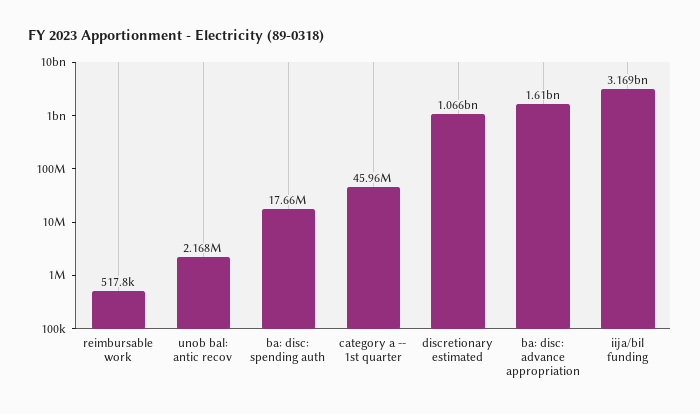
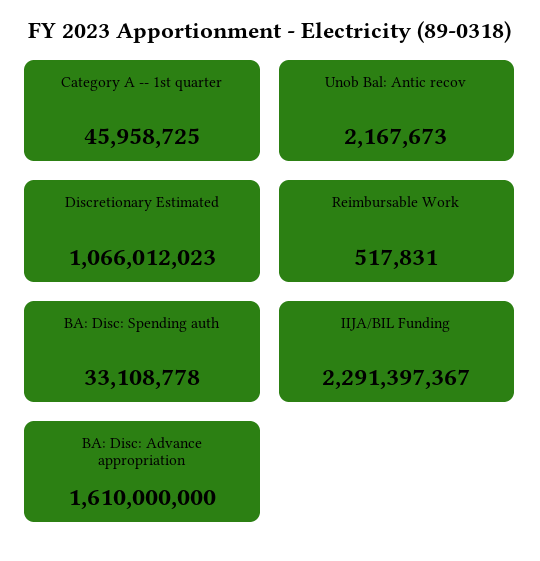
ba: disc: spending auth: 17660000 -> 33108778
iija/bil funding: 3169000000 -> 2291397367

